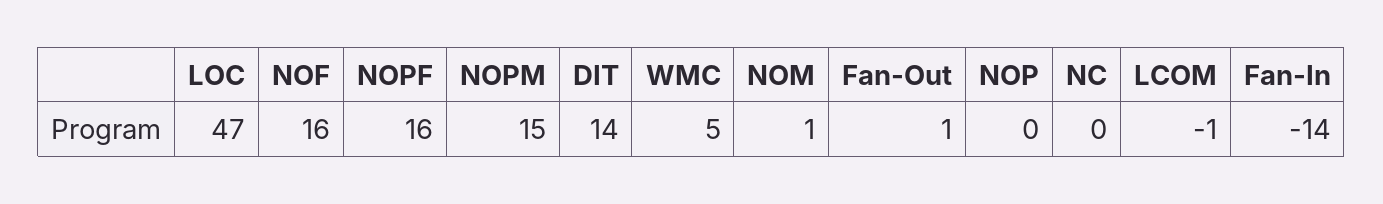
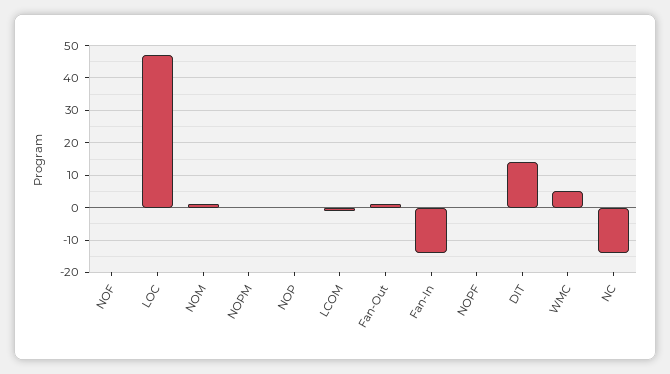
NOF: 16 -> 0
NOPF: 16 -> 0
NOPM: 15 -> 0
NC: 0 -> -15

